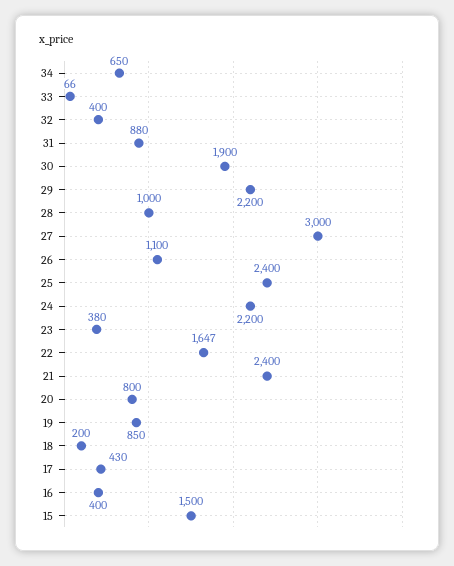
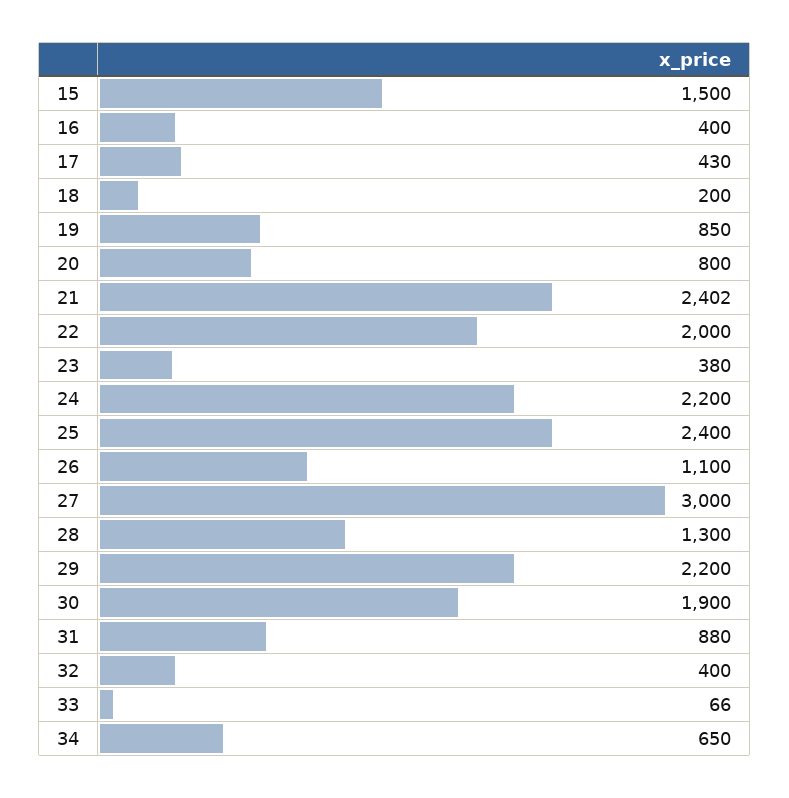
28: 1000 -> 1300
22: 1647 -> 2000
21: 2400 -> 2402

